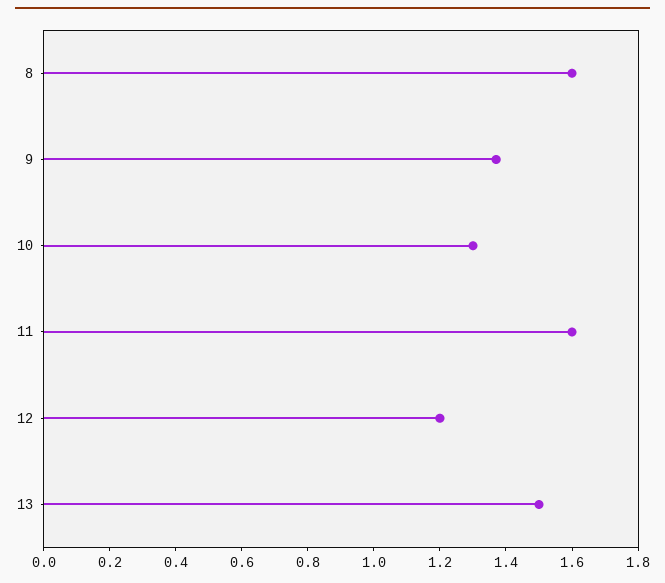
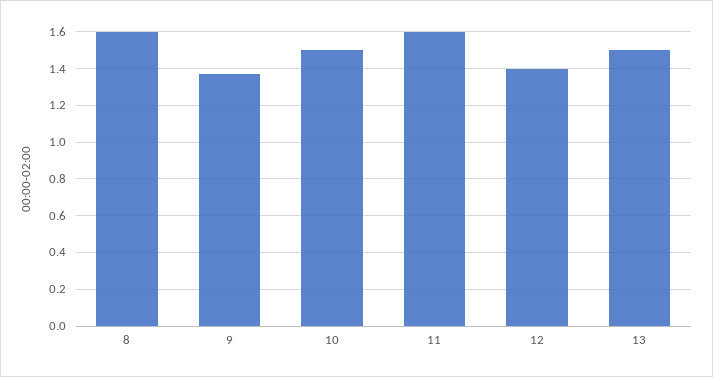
10: 1.3 -> 1.5
12: 1.2 -> 1.4

